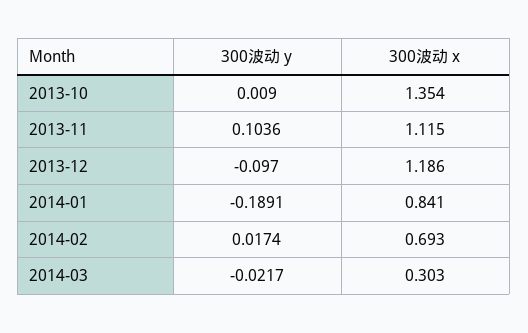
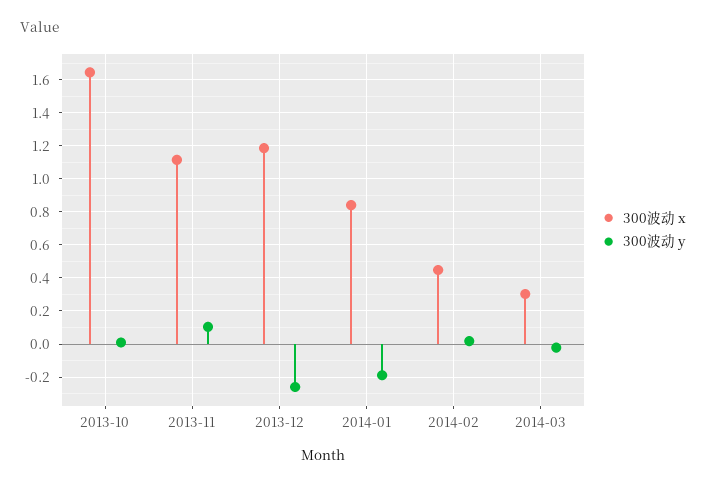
300波动 x, 2013-10: 1.354 -> 1.65
300波动 y, 2013-12: -0.097 -> -0.25
300波动 x, 2014-02: 0.693 -> 0.45

